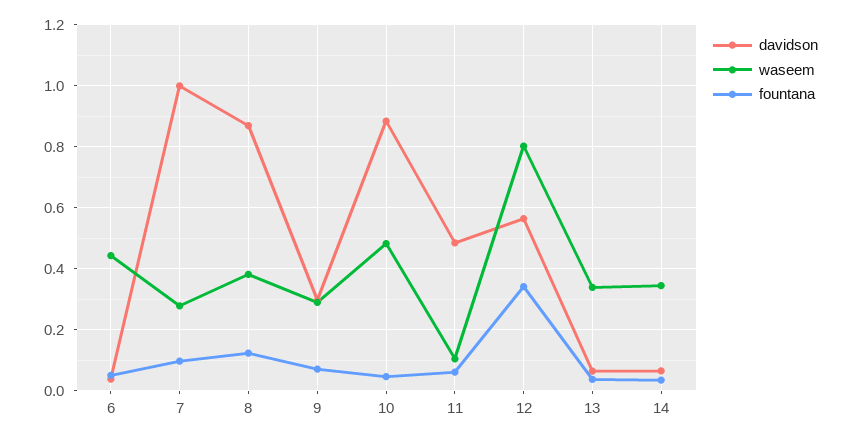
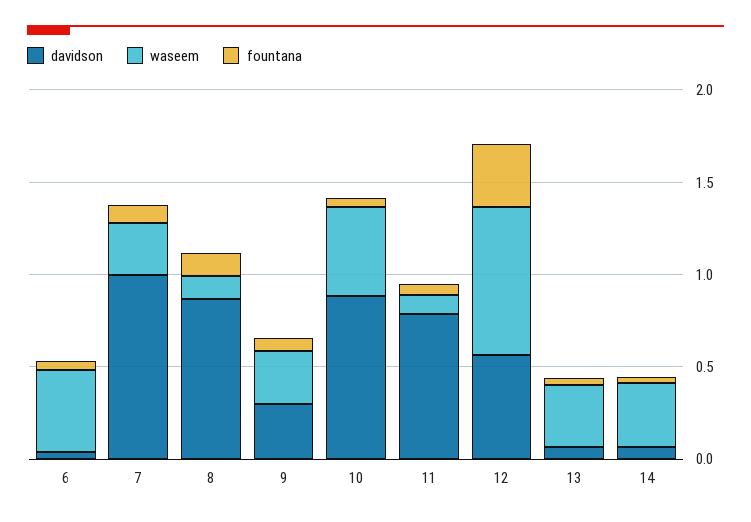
waseem, 8: 0.38 -> 0.1
davidson, 11: 0.48 -> 0.8

